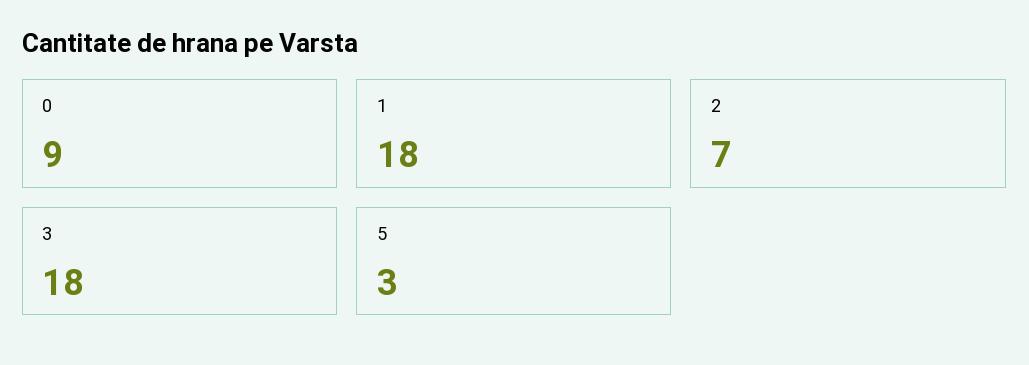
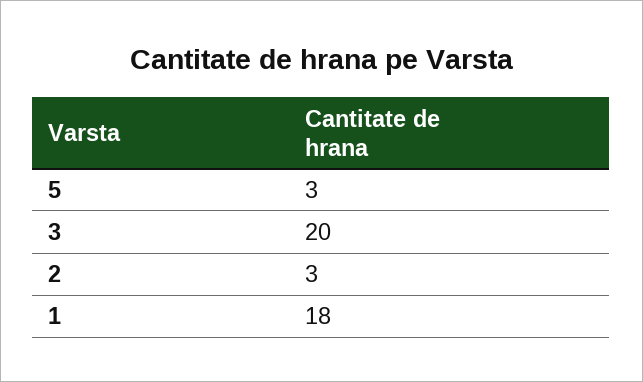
0: 9 -> none
2: 7 -> 3
3: 18 -> 20

